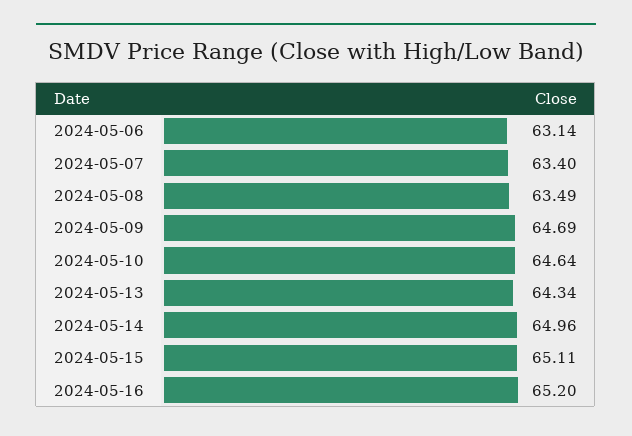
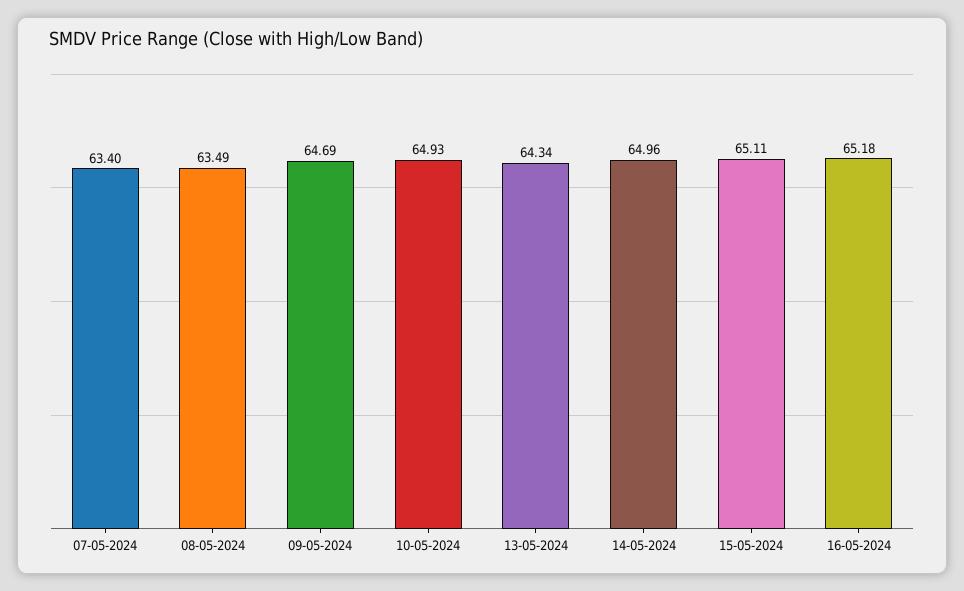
2024-05-06: 63.14 -> none
2024-05-10: 64.64 -> 64.93
2024-05-16: 65.2 -> 65.18

